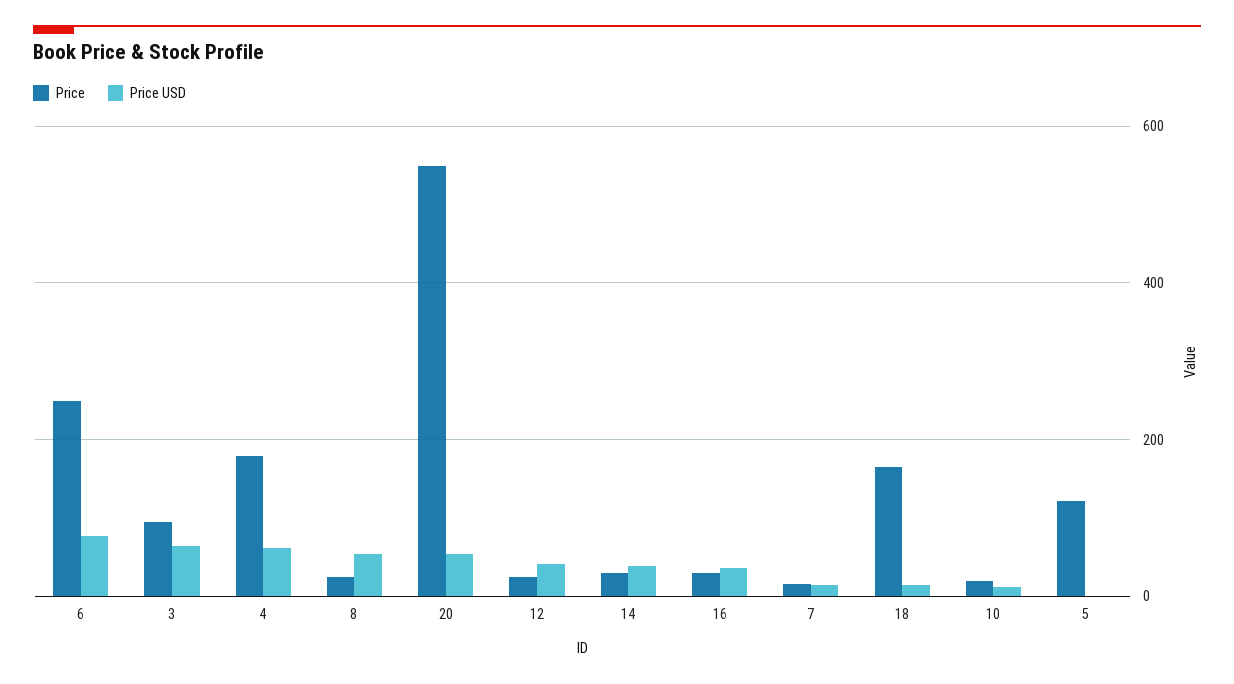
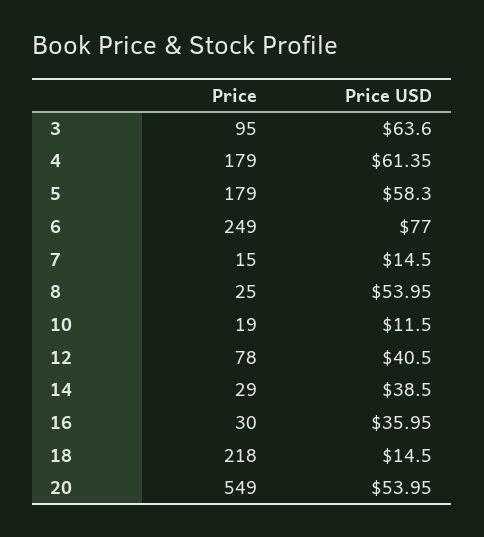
Price, 12: 20 -> 78
Price, 18: 160 -> 218
Price, 5: 120 -> 179
Price USD, 5: 0 -> 58.3

